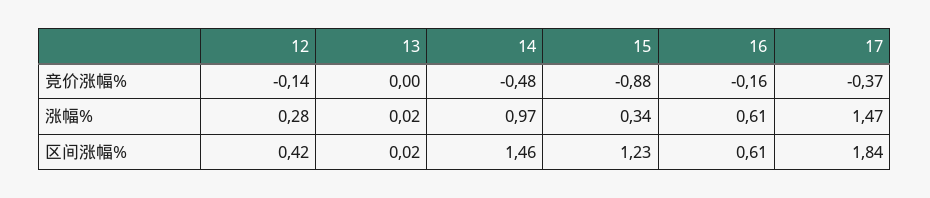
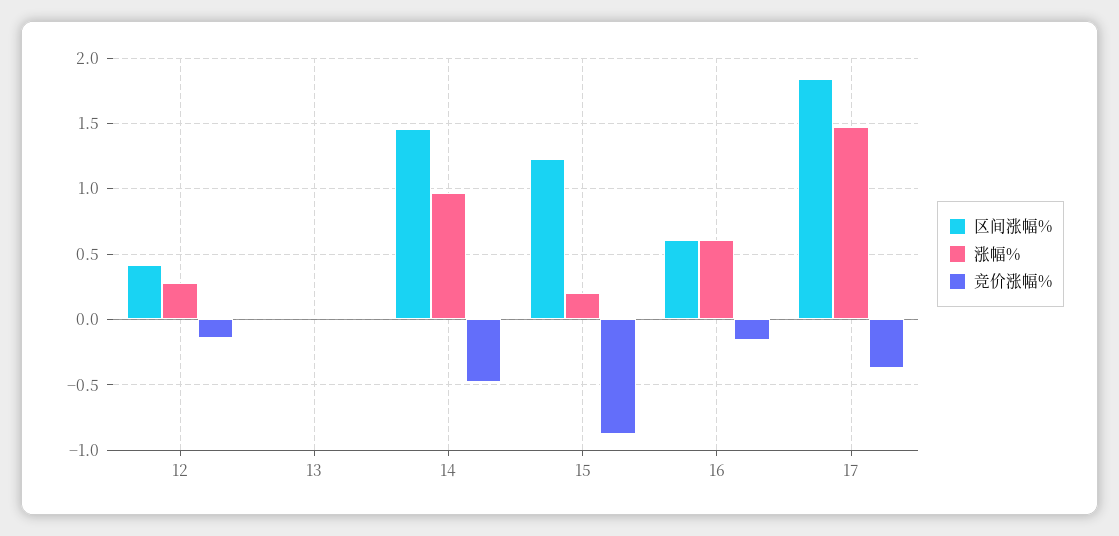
涨幅%, 15: 0.34 -> 0.2

